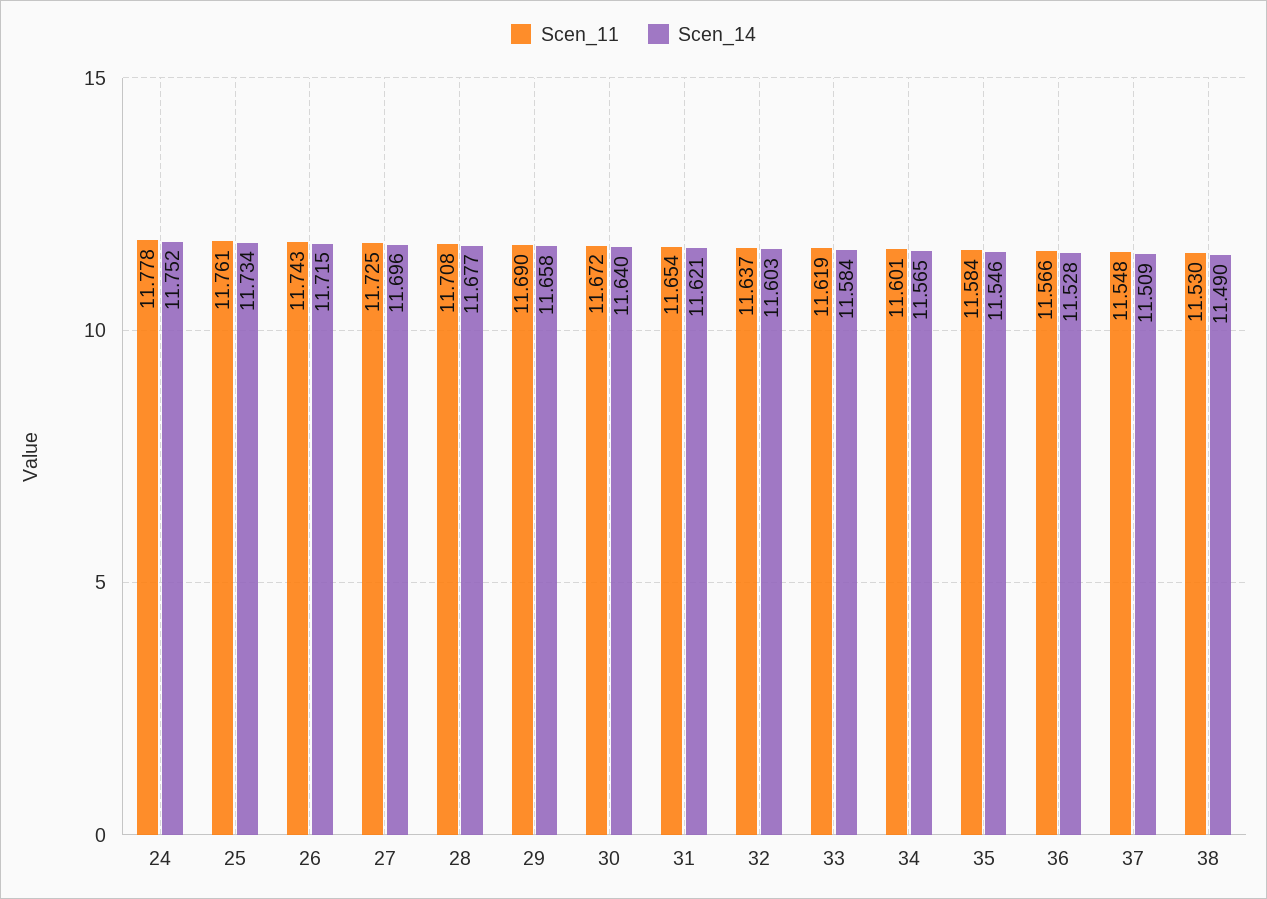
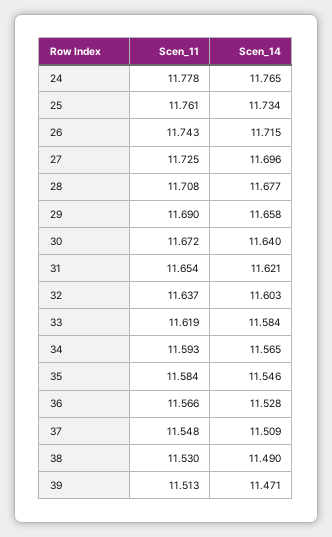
Scen_14, 24: 11.752 -> 11.765
Scen_11, 34: 11.601 -> 11.593
Scen_11, 39: none -> 11.513
Scen_14, 39: none -> 11.471

